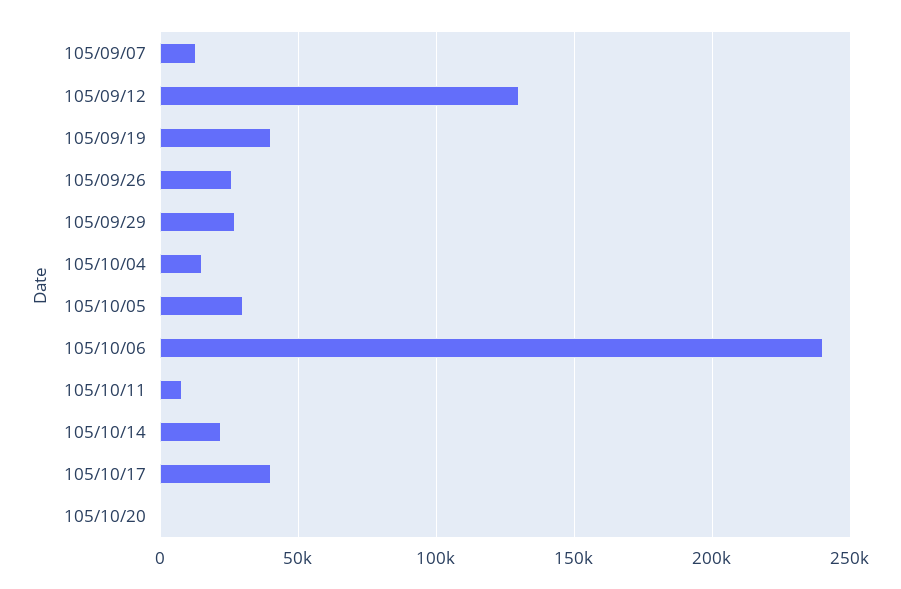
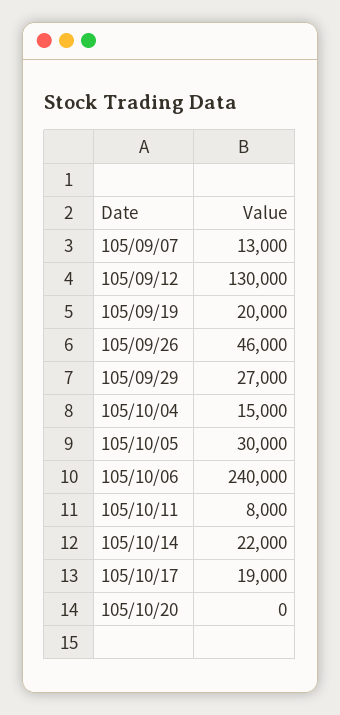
105/09/19: 40000 -> 20000
105/09/26: 25000 -> 46000
105/10/17: 40000 -> 19000

